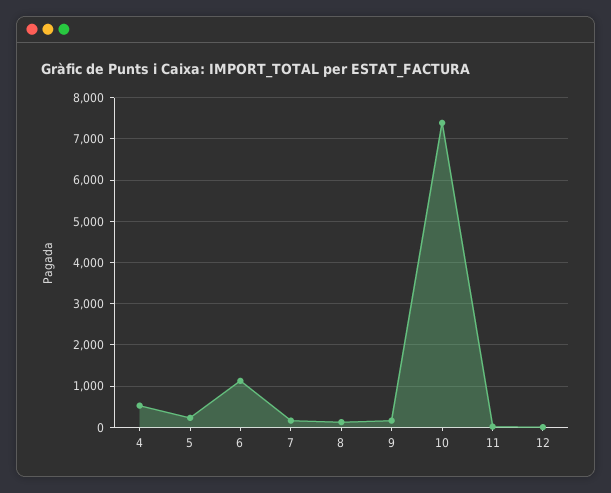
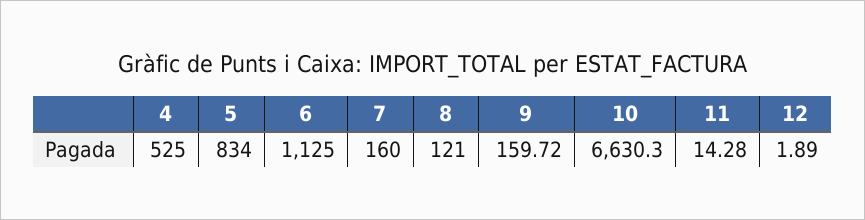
5: 200 -> 834
10: 7400 -> 6630.3

